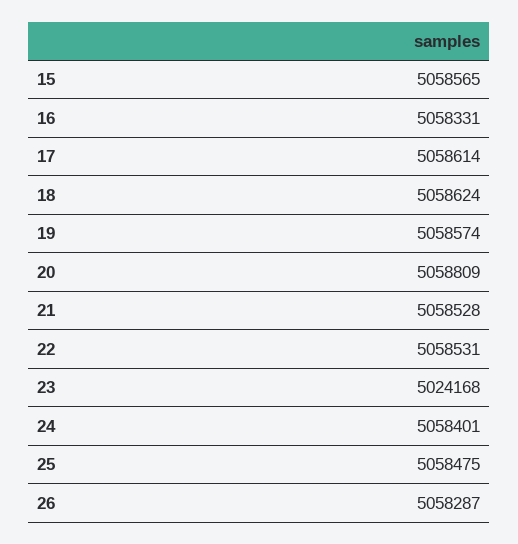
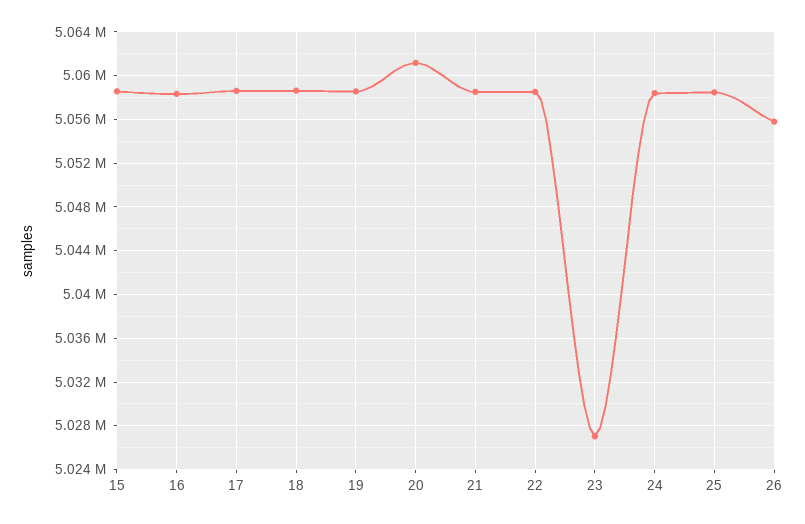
20: 5058809 -> 5061000
23: 5024168 -> 5027000
26: 5058287 -> 5056000

